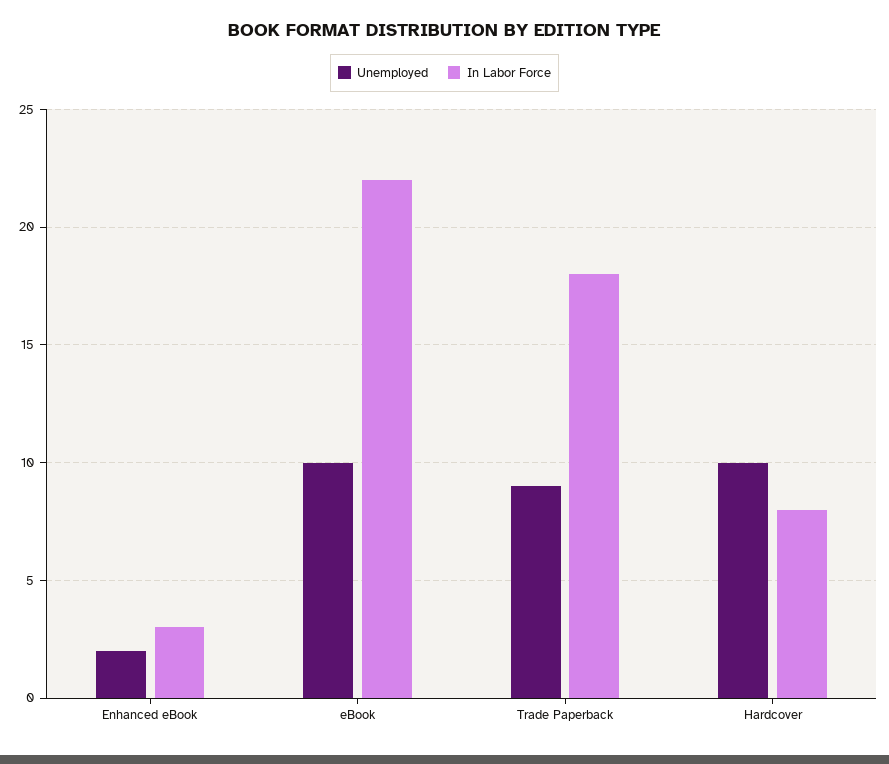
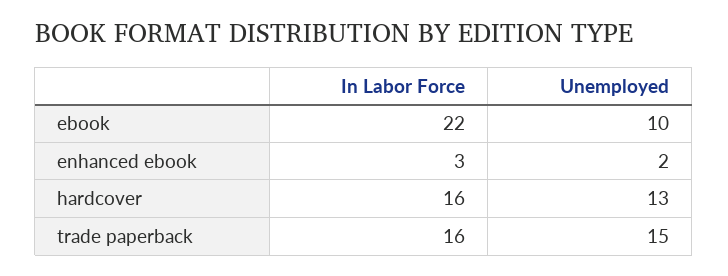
Unemployed, Trade Paperback: 9 -> 15
In Labor Force, Trade Paperback: 18 -> 16
Unemployed, Hardcover: 10 -> 13
In Labor Force, Hardcover: 8 -> 16

